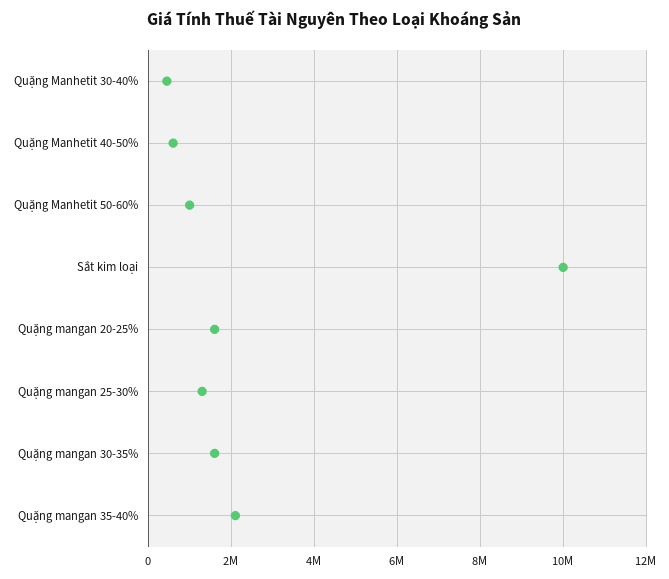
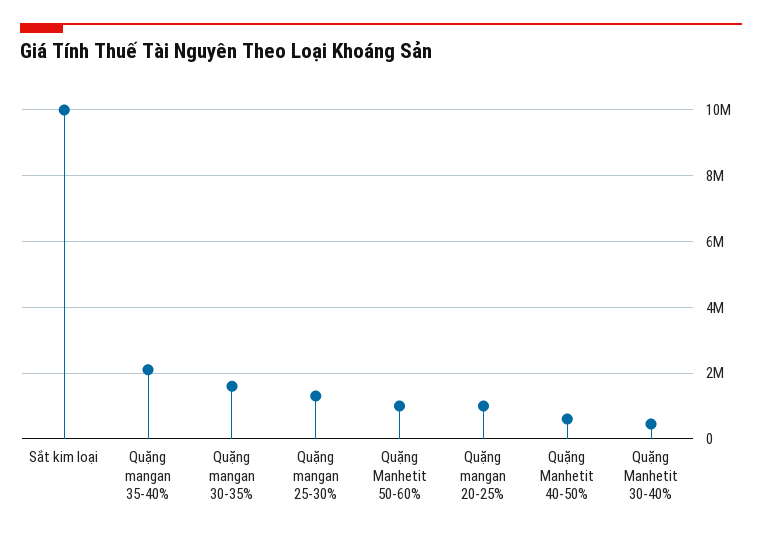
Quặng mangan 20-25%: 1600000 -> 1000000

